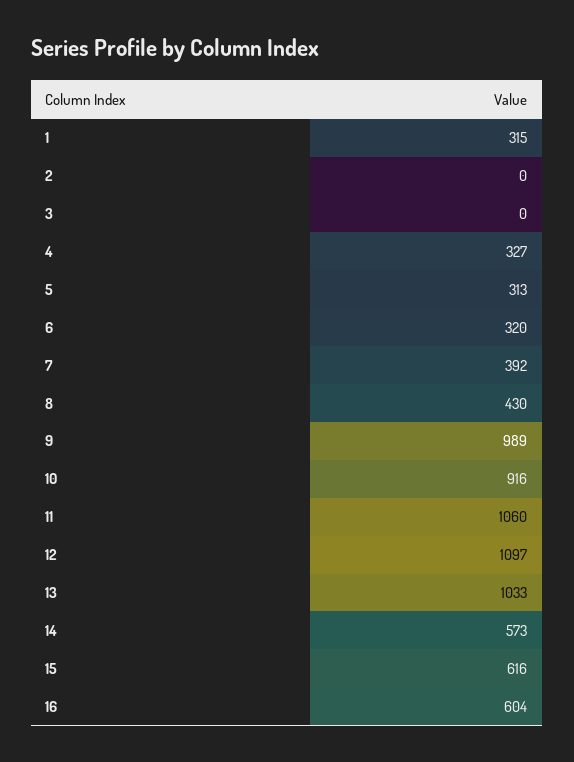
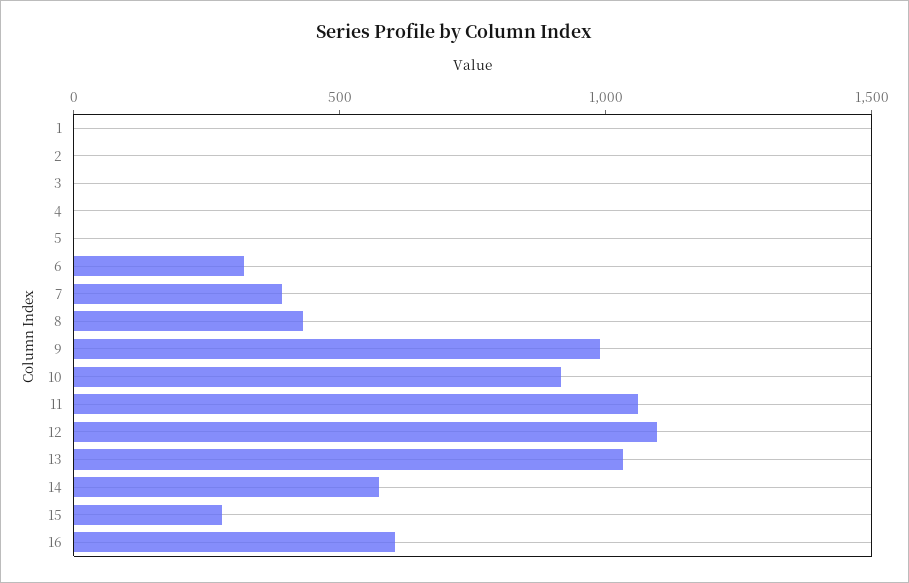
1: 315 -> 0
4: 327 -> 0
5: 313 -> 0
15: 616 -> 300

